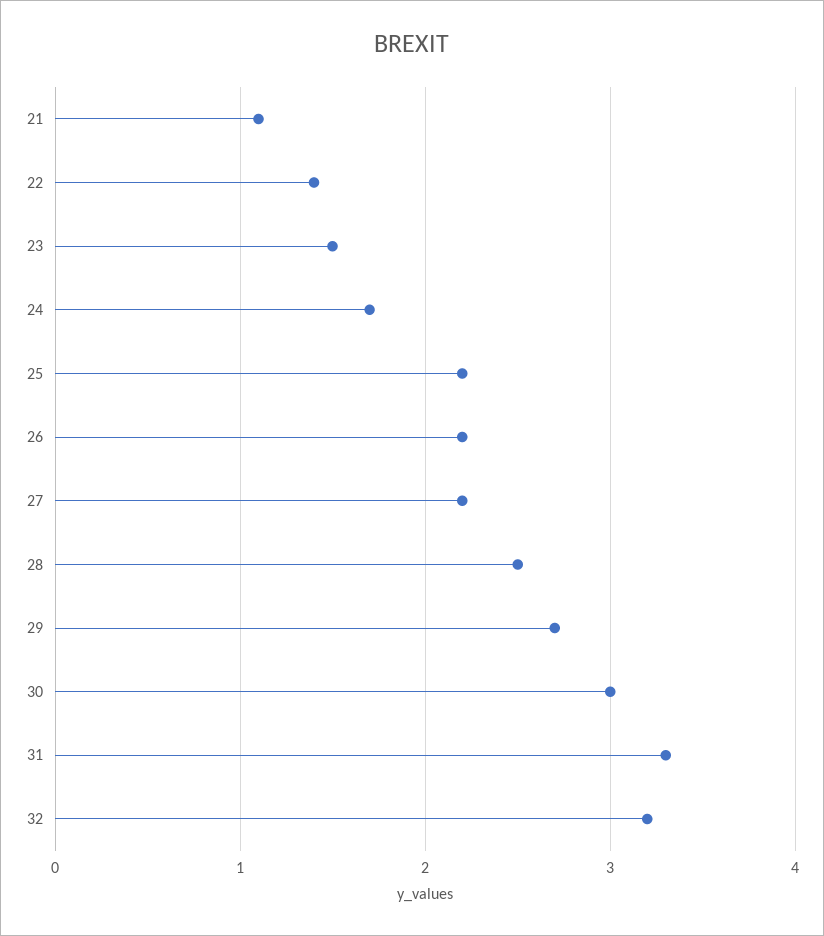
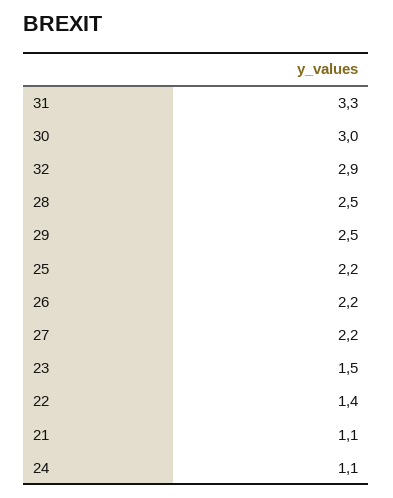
24: 1.7 -> 1.1
29: 2.7 -> 2.5
32: 3.2 -> 2.9

